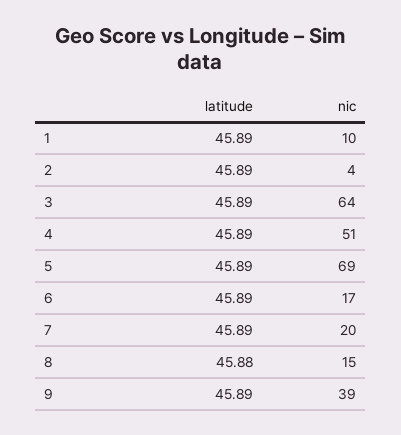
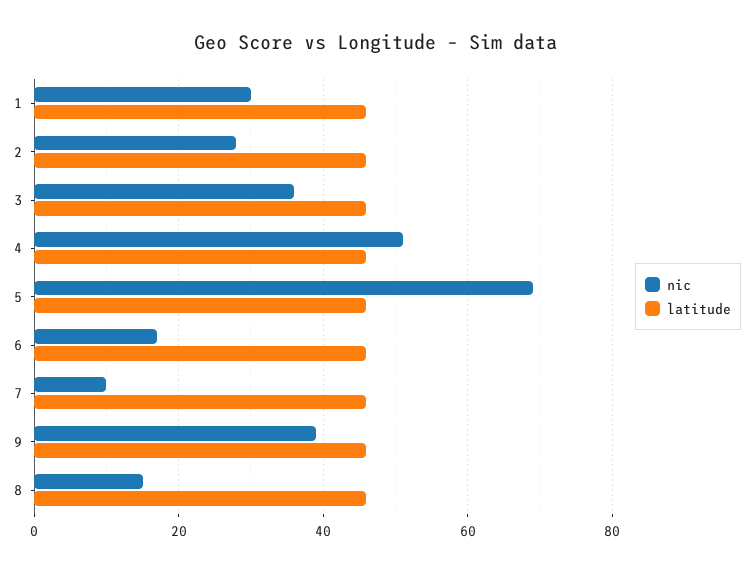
nic, 1: 10 -> 30
nic, 2: 4 -> 28
nic, 3: 64 -> 36
nic, 7: 20 -> 10

